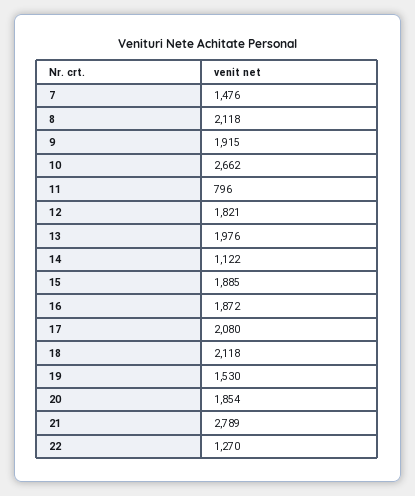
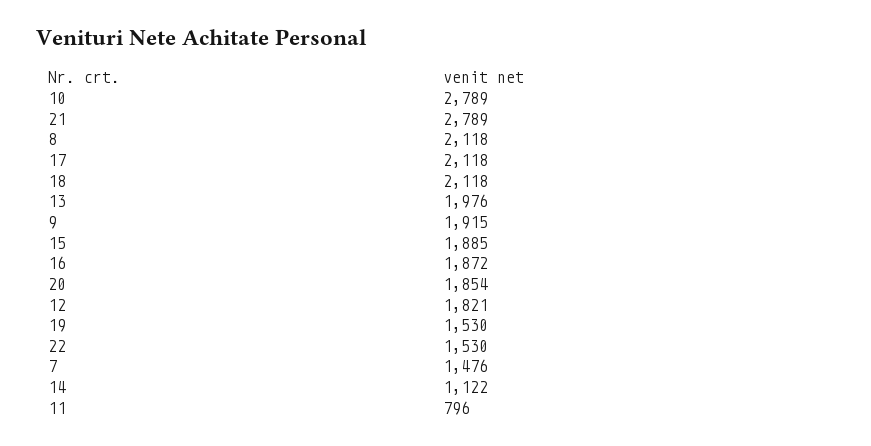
10: 2662 -> 2789
17: 2080 -> 2118
22: 1270 -> 1530

